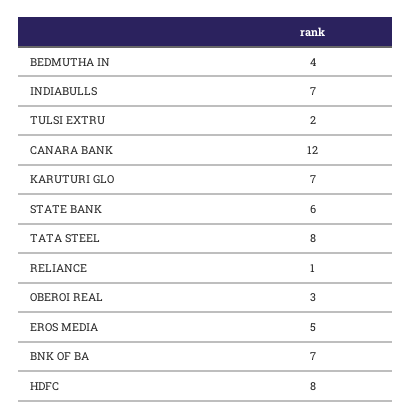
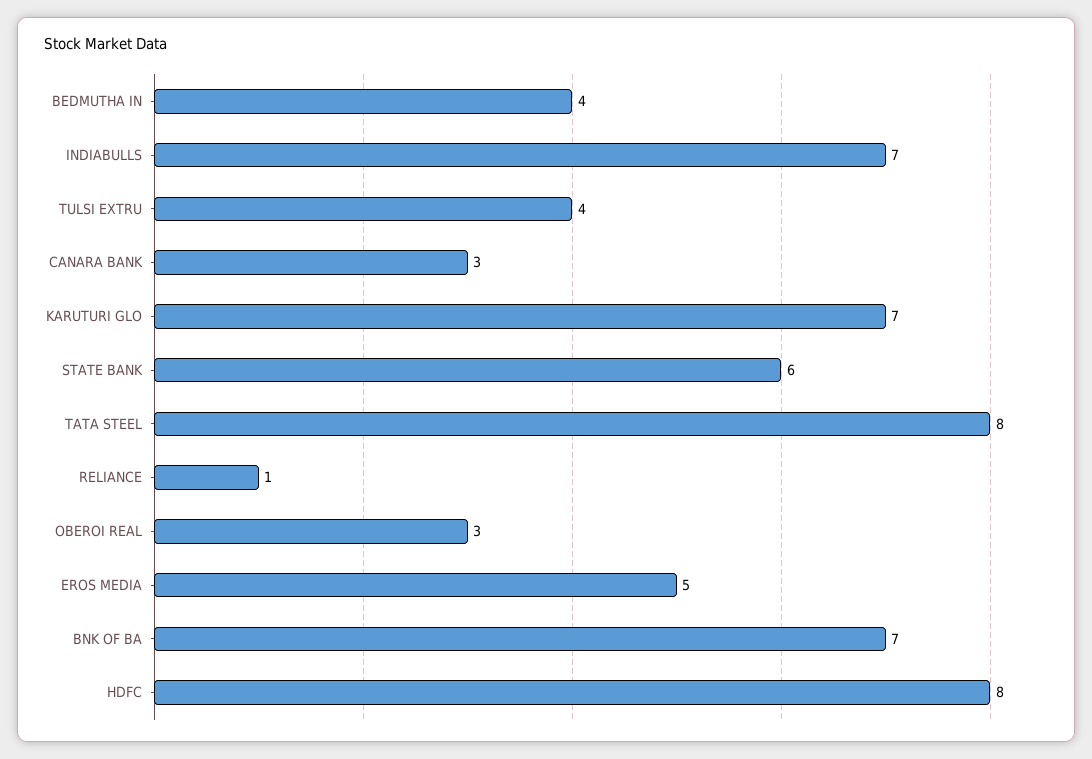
TULSI EXTRU: 2 -> 4
CANARA BANK: 12 -> 3

